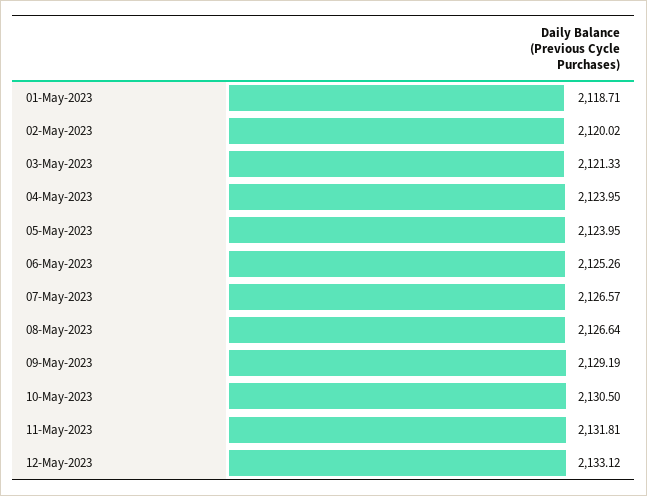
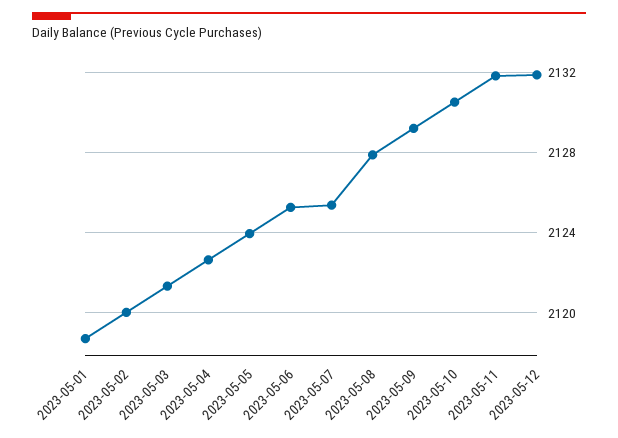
04-May-2023: 2123.95 -> 2122.5
07-May-2023: 2126.57 -> 2125.5
08-May-2023: 2126.64 -> 2128
12-May-2023: 2133.12 -> 2132

